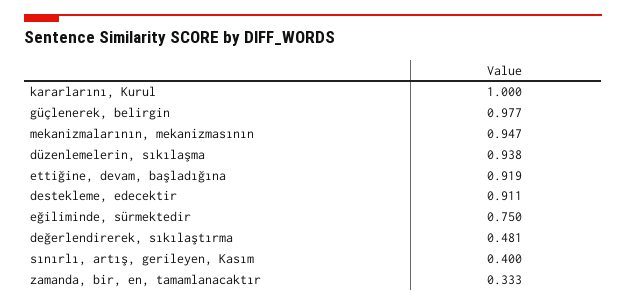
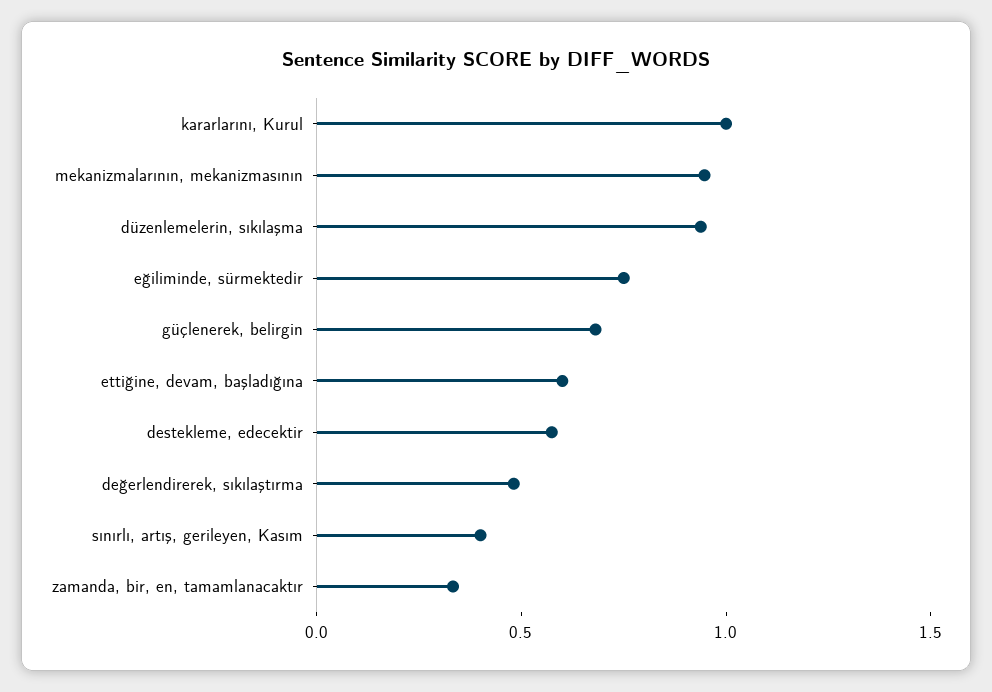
güçlenerek, belirgin: 0.977 -> 0.7
ettiğine, devam, başladığına: 0.919 -> 0.6
destekleme, edecektir: 0.911 -> 0.6

